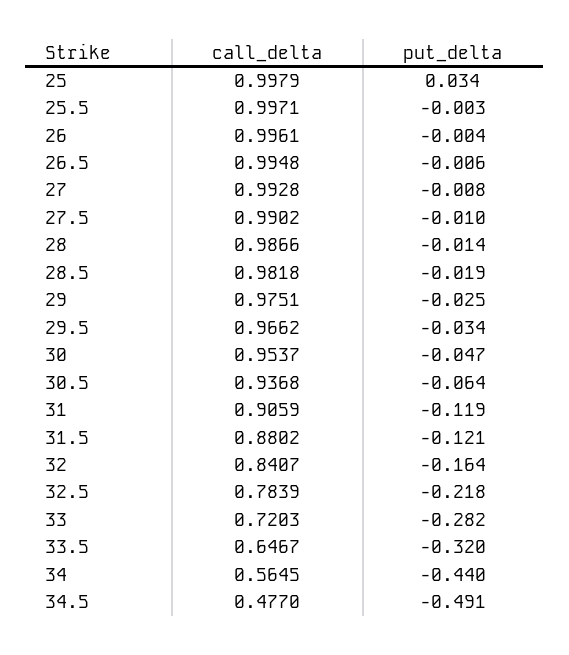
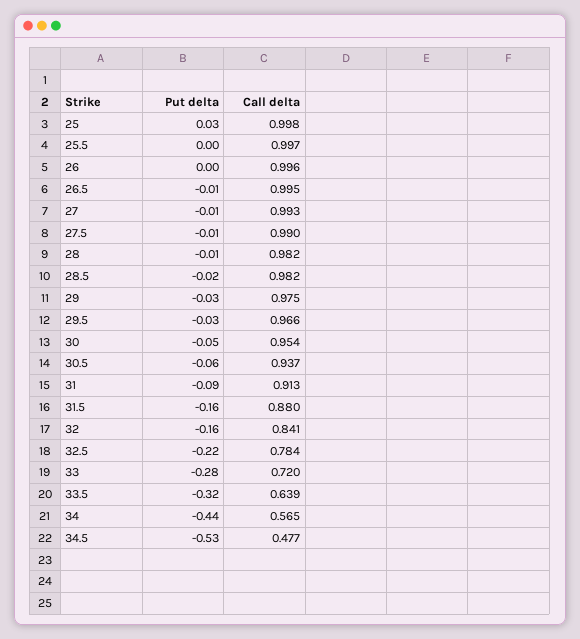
call_delta, 28: 0.9866 -> 0.982
call_delta, 31: 0.9059 -> 0.913
put_delta, 31: -0.119 -> -0.09
put_delta, 31.5: -0.121 -> -0.16
call_delta, 33.5: 0.6467 -> 0.639
put_delta, 34.5: -0.491 -> -0.53

